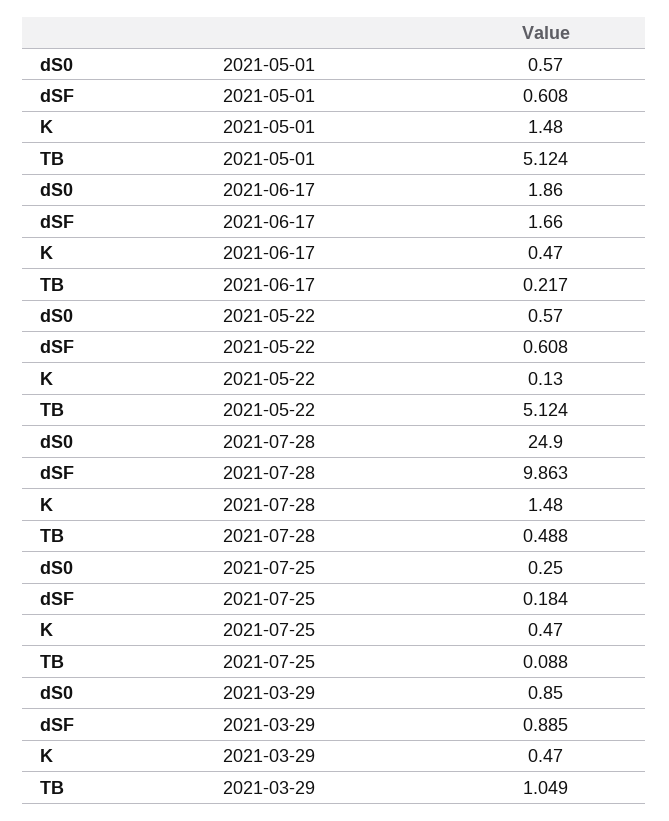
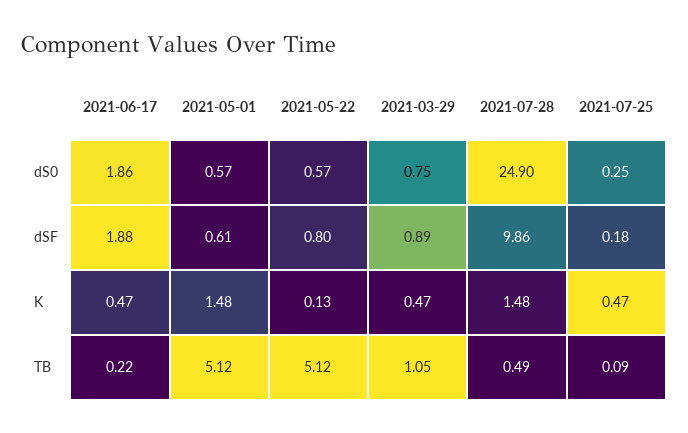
dSF, 2021-06-17: 1.66 -> 1.88
dSF, 2021-05-22: 0.608 -> 0.8
dS0, 2021-03-29: 0.85 -> 0.75

